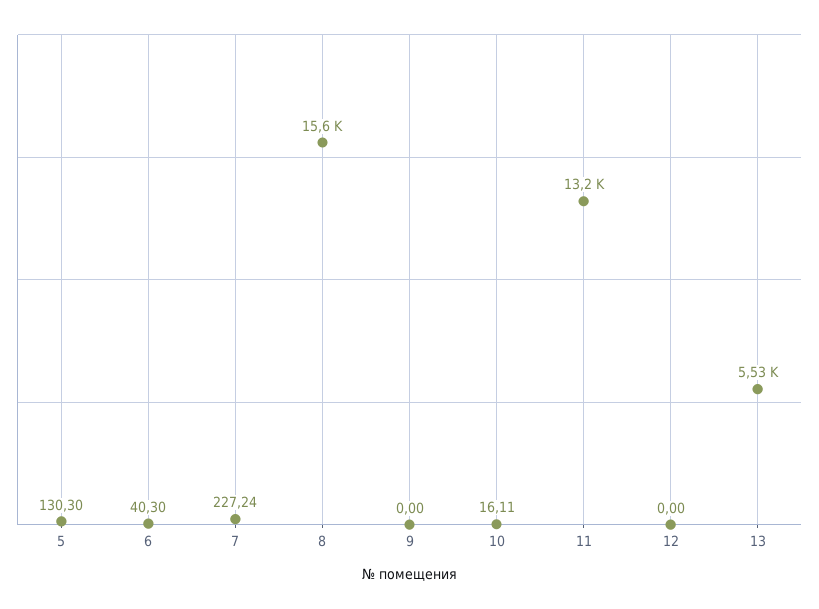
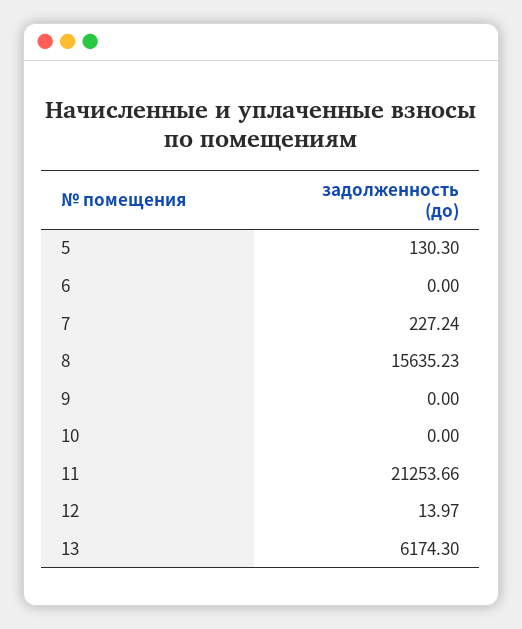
6: 40.3 -> 0
10: 16.11 -> 0
11: 13200 -> 21253.66
12: 0 -> 13.97
13: 5530 -> 6174.3

